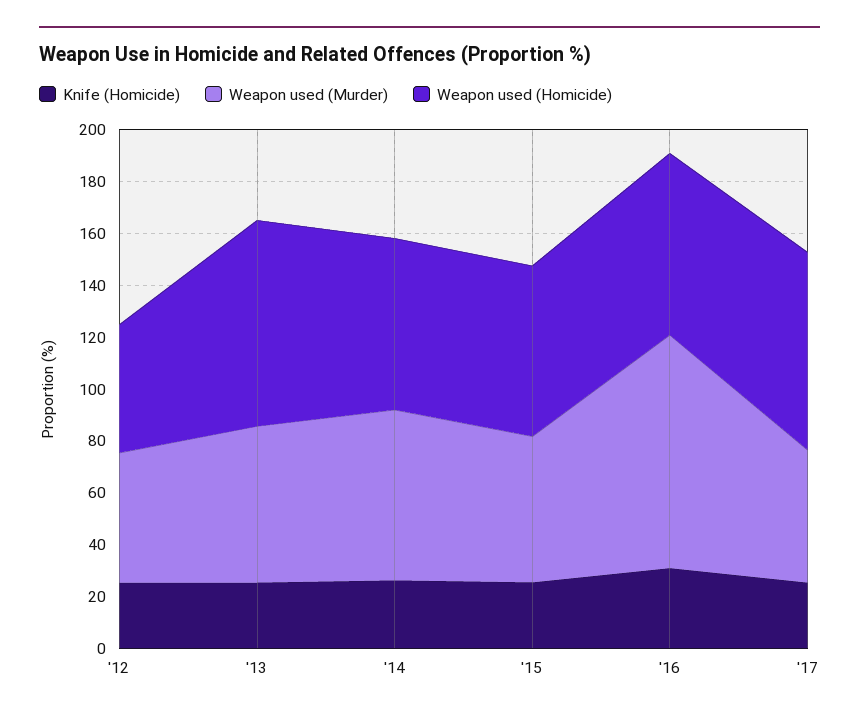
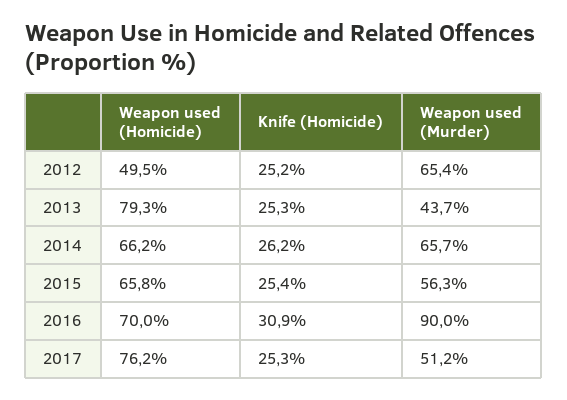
Weapon used (Murder), '12: 50 -> 65.4
Weapon used (Murder), '13: 60 -> 43.7

